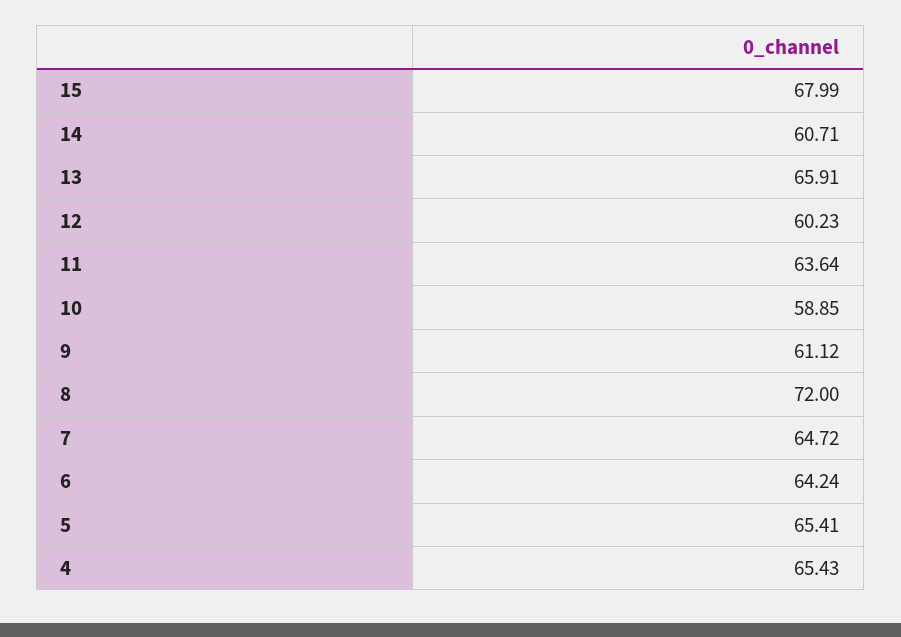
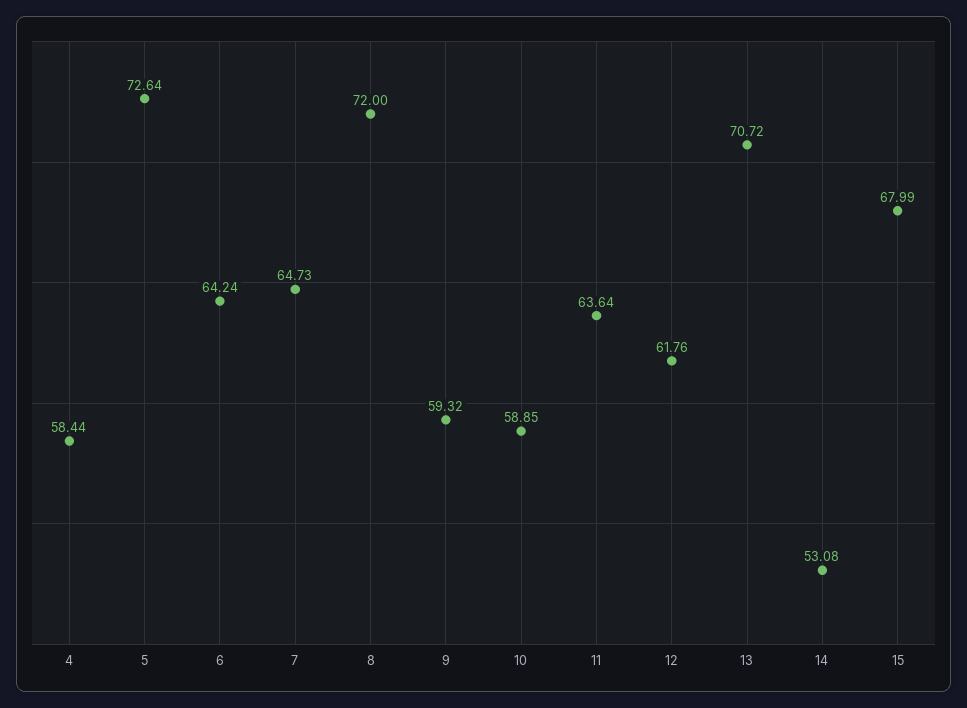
14: 60.71 -> 53.08
13: 65.91 -> 70.72
12: 60.23 -> 61.76
9: 61.12 -> 59.32
7: 64.72 -> 64.73
5: 65.41 -> 72.64
4: 65.43 -> 58.44

